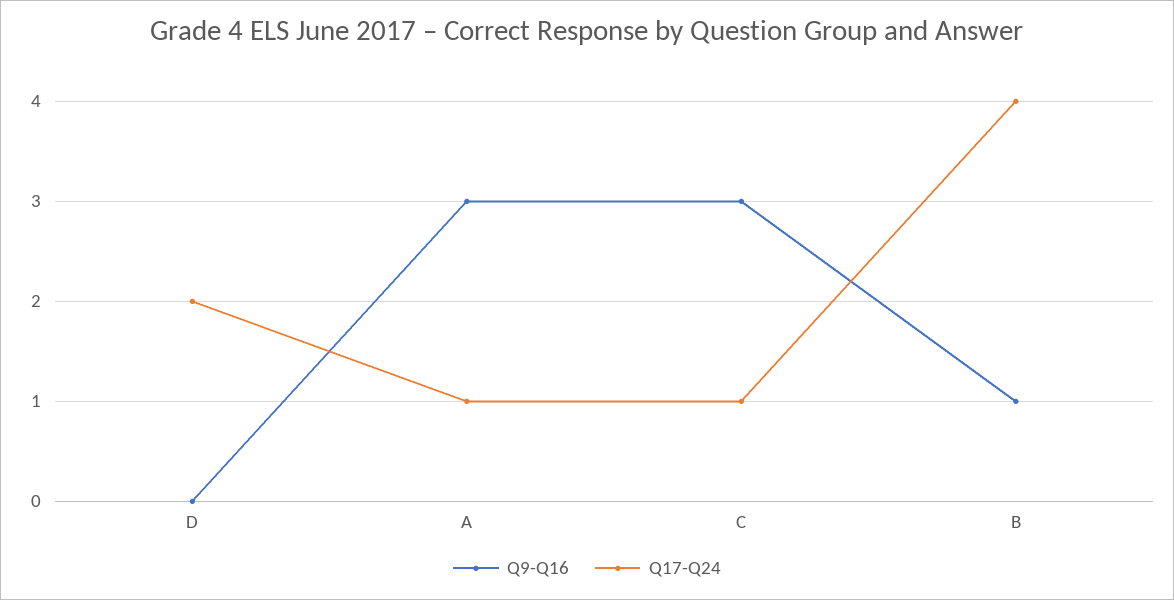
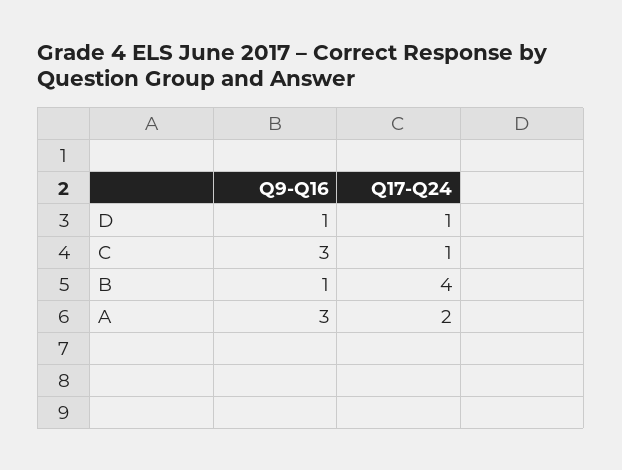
Q9-Q16, D: 0 -> 1
Q17-Q24, D: 2 -> 1
Q17-Q24, A: 1 -> 2

